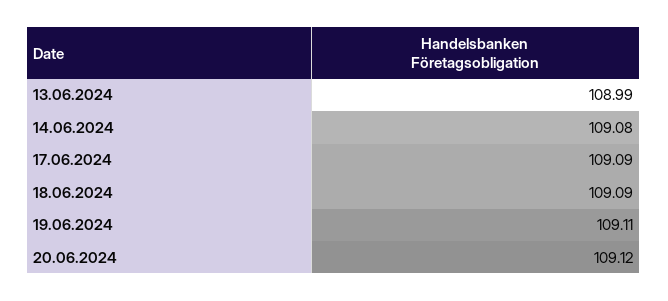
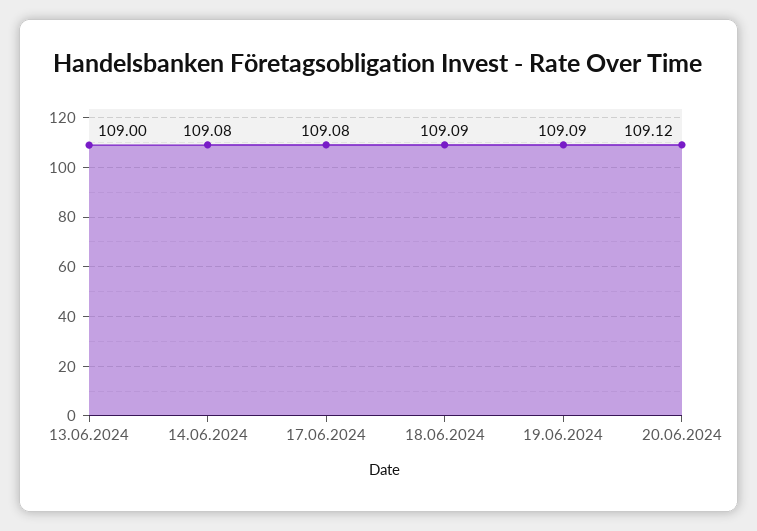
13.06.2024: 108.99 -> 109
17.06.2024: 109.09 -> 109.08
19.06.2024: 109.11 -> 109.09

